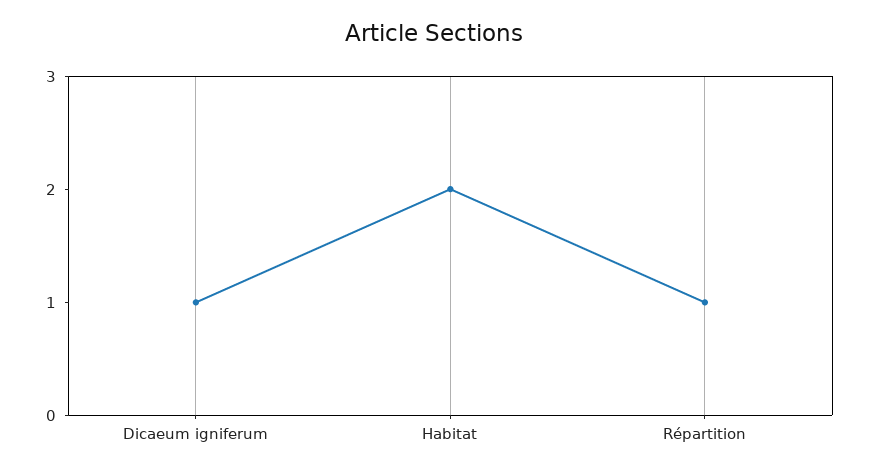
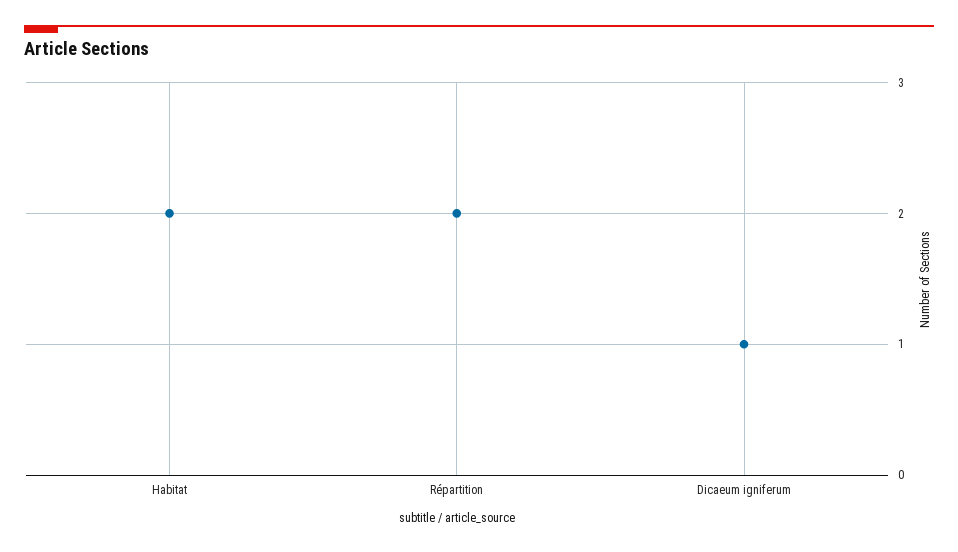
Répartition: 1 -> 2

